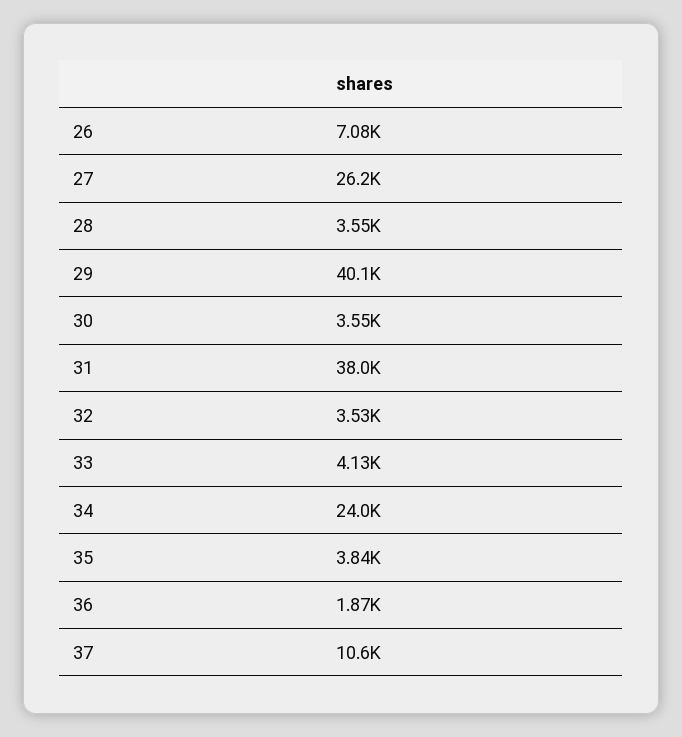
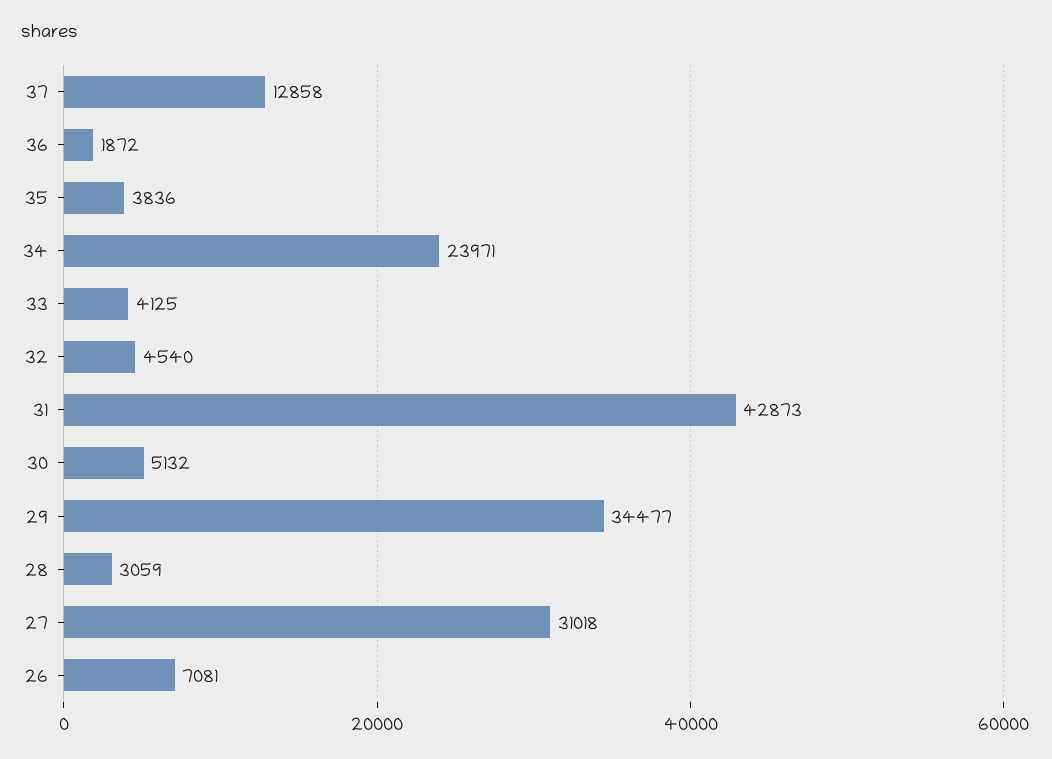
27: 26200 -> 31018
28: 3550 -> 3059
29: 40100 -> 34477
30: 3550 -> 5132
31: 38000 -> 42873
32: 3530 -> 4540
37: 10600 -> 12858

